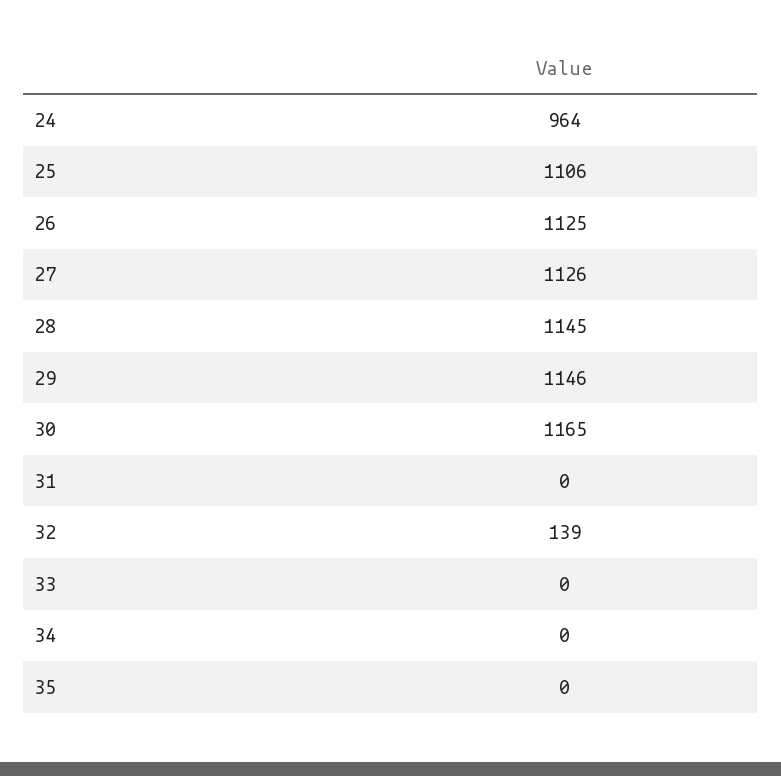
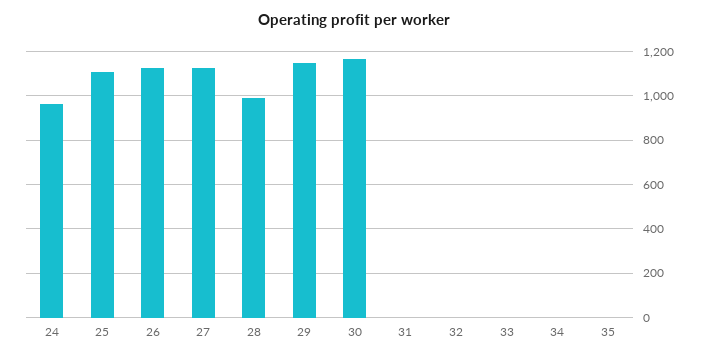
28: 1145 -> 1000
32: 139 -> 0

